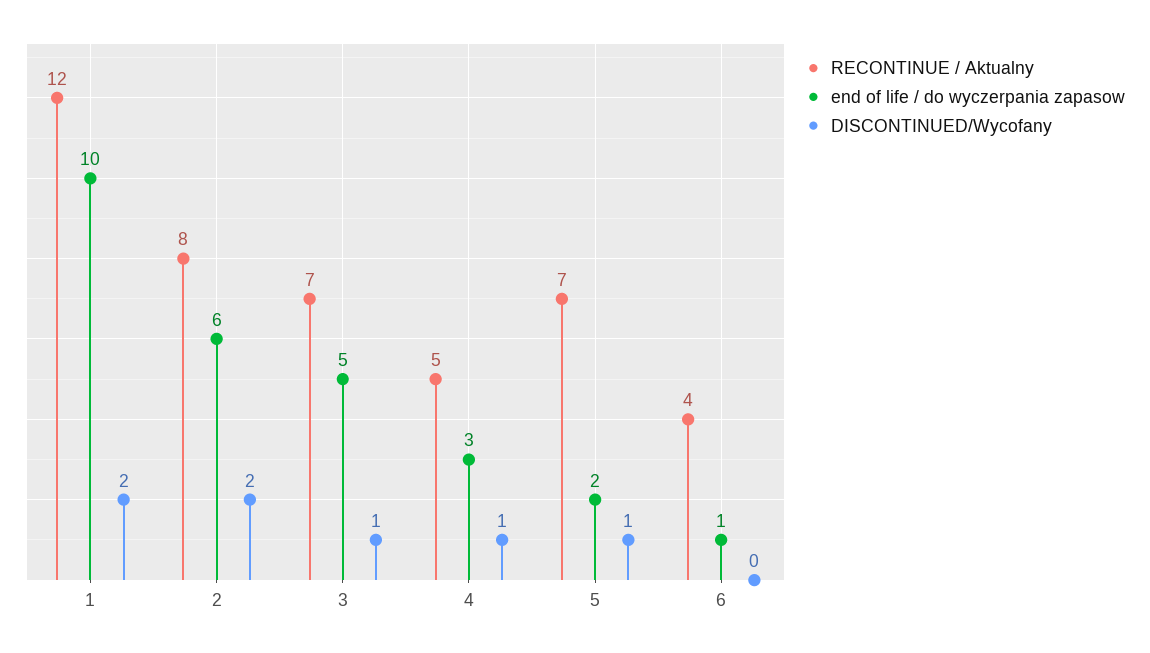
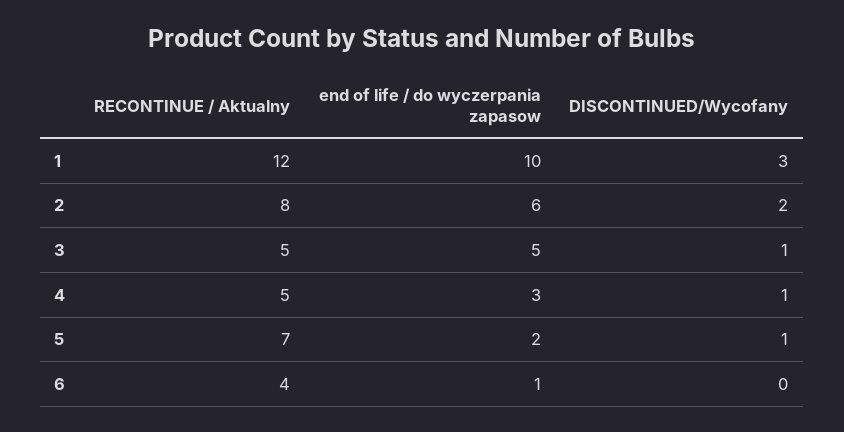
DISCONTINUED/Wycofany, 1: 2 -> 3
RECONTINUE / Aktualny, 3: 7 -> 5

